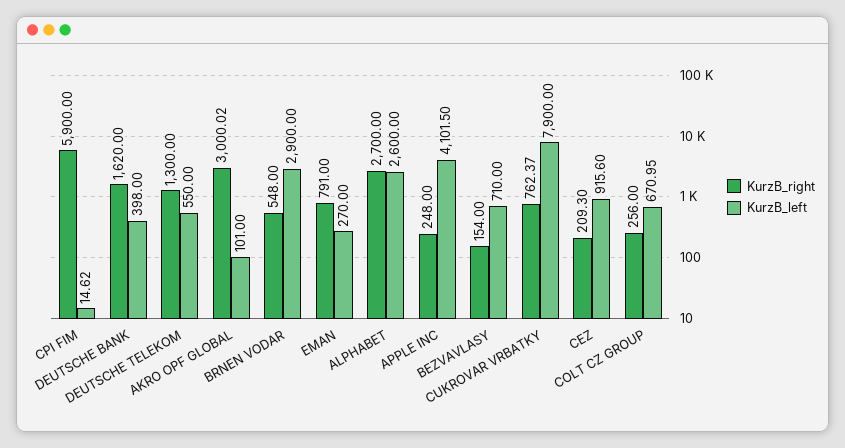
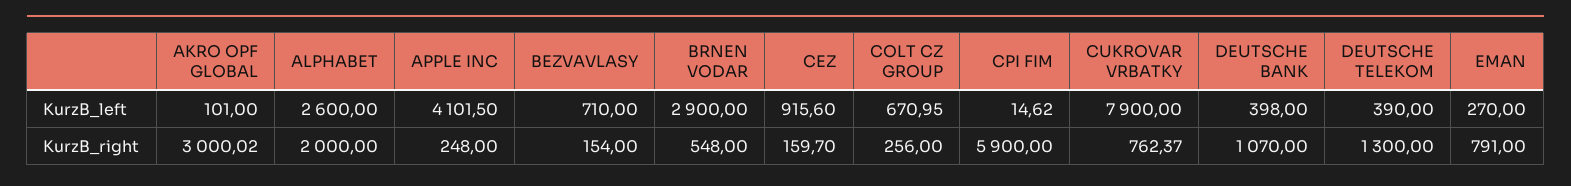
KurzB_right, DEUTSCHE BANK: 1620 -> 1070
KurzB_left, DEUTSCHE TELEKOM: 550 -> 390
KurzB_right, ALPHABET: 2700 -> 2000
KurzB_right, CEZ: 209.3 -> 159.7

